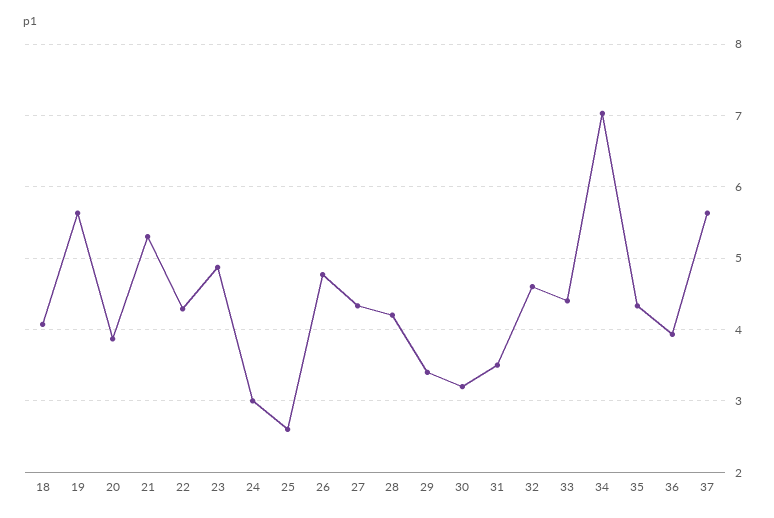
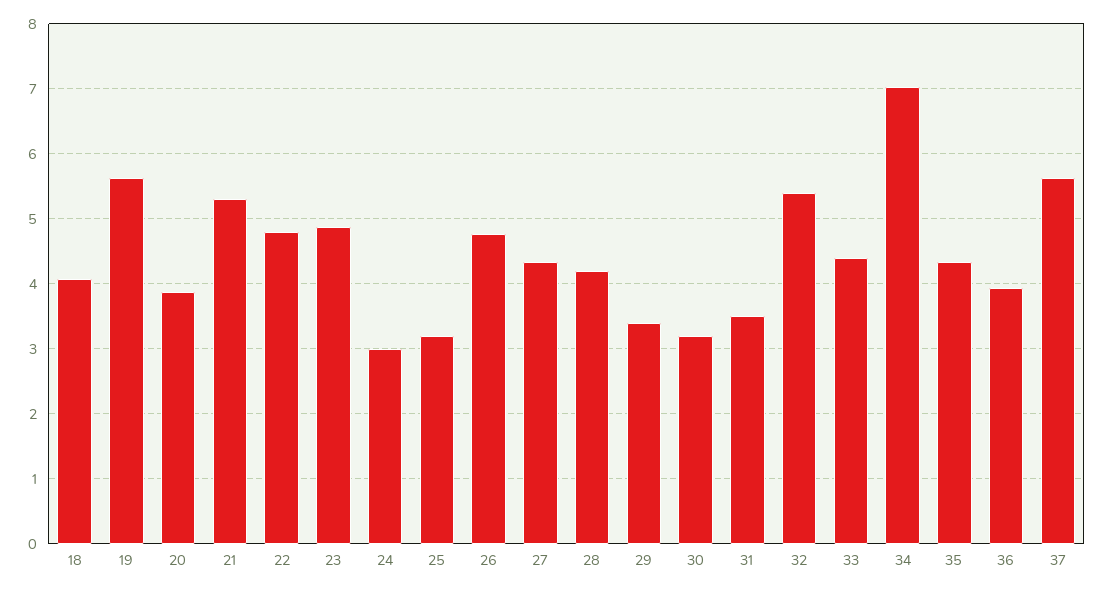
22: 4.3 -> 4.8
25: 2.6 -> 3.2
32: 4.6 -> 5.4

